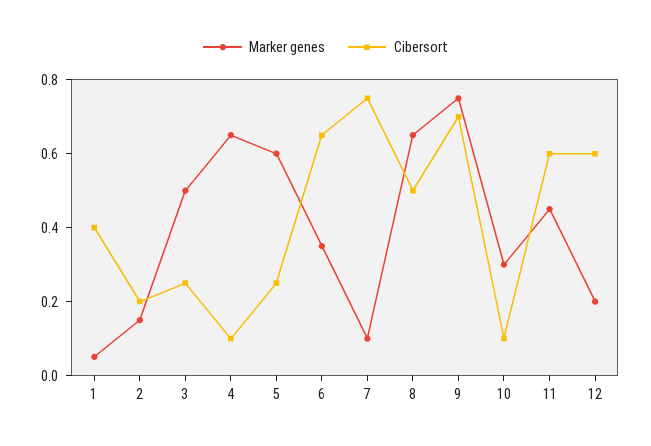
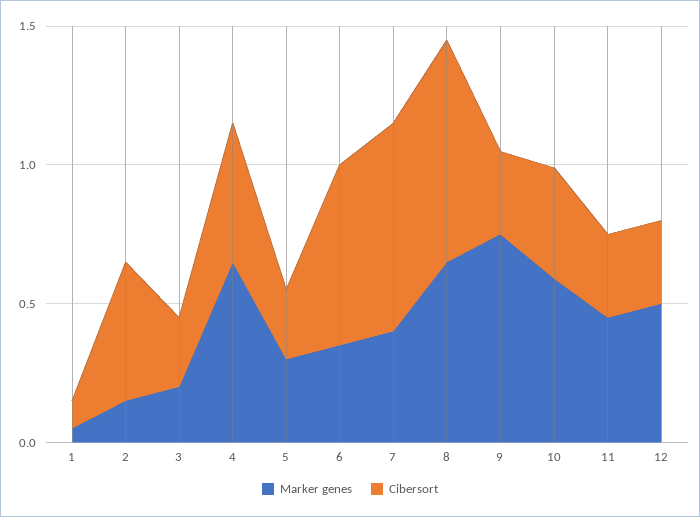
Cibersort, 1: 0.4 -> 0.1
Cibersort, 2: 0.2 -> 0.5
Marker genes, 3: 0.5 -> 0.2
Cibersort, 4: 0.1 -> 0.5
Marker genes, 5: 0.6 -> 0.3
Marker genes, 7: 0.1 -> 0.4
Cibersort, 8: 0.5 -> 0.8
Cibersort, 9: 0.7 -> 0.3
Marker genes, 10: 0.3 -> 0.6
Cibersort, 10: 0.1 -> 0.4
Cibersort, 11: 0.6 -> 0.3
Marker genes, 12: 0.2 -> 0.5
Cibersort, 12: 0.6 -> 0.3

